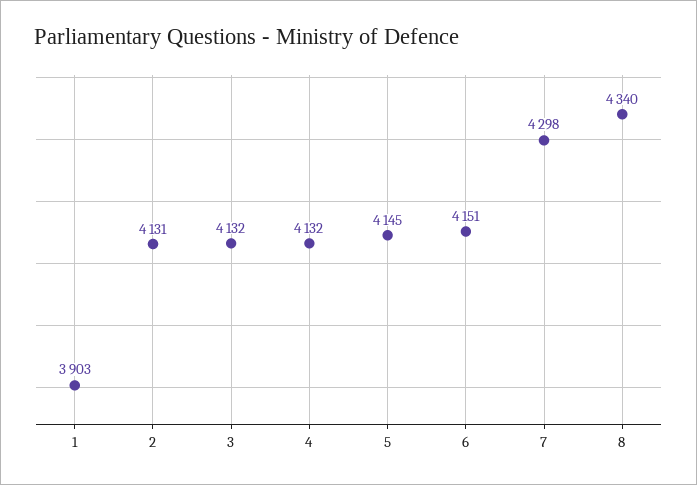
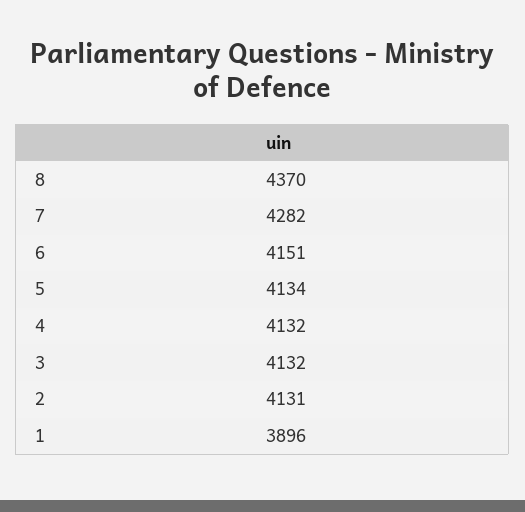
1: 3903 -> 3896
5: 4145 -> 4134
7: 4298 -> 4282
8: 4340 -> 4370

